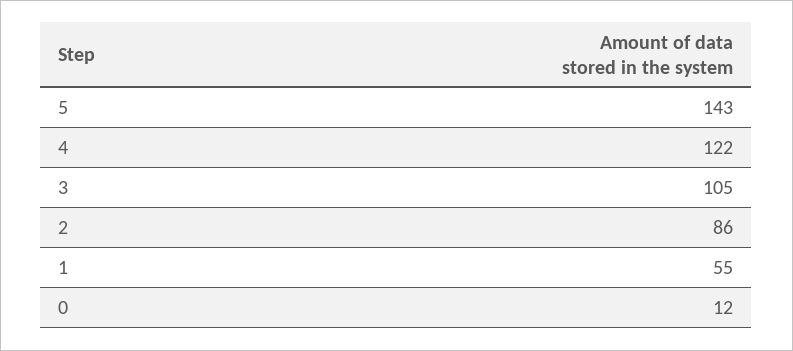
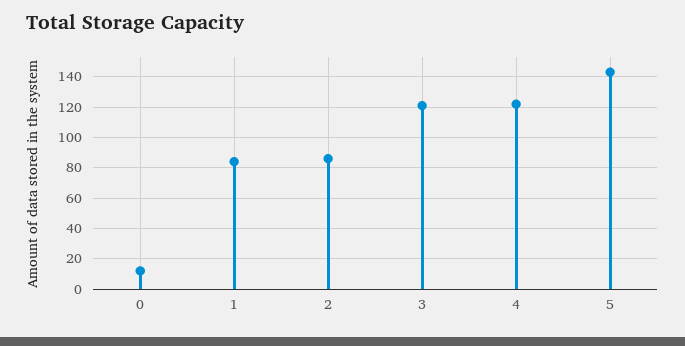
3: 105 -> 120
1: 55 -> 85

